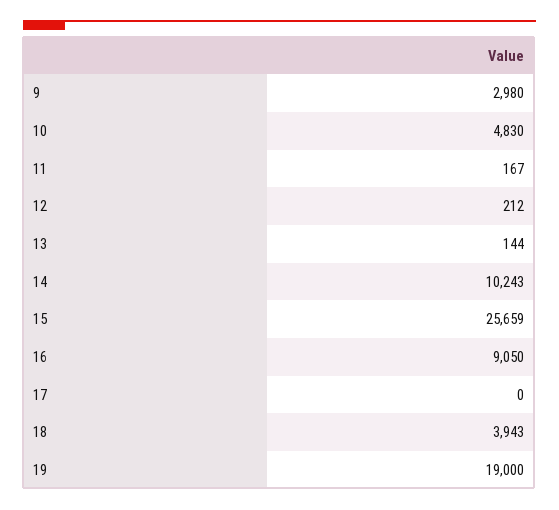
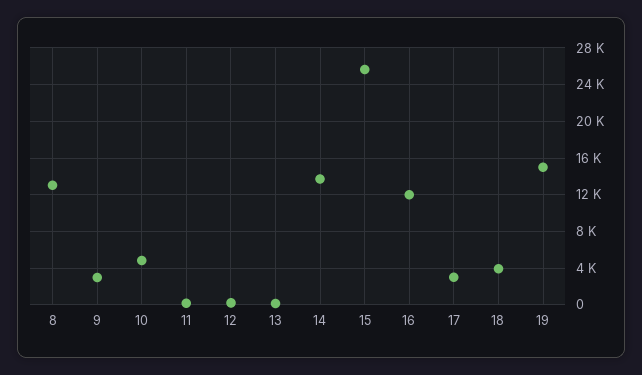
14: 10243 -> 14000
16: 9050 -> 12000
17: 0 -> 3000
19: 19000 -> 15000
8: none -> 13000

